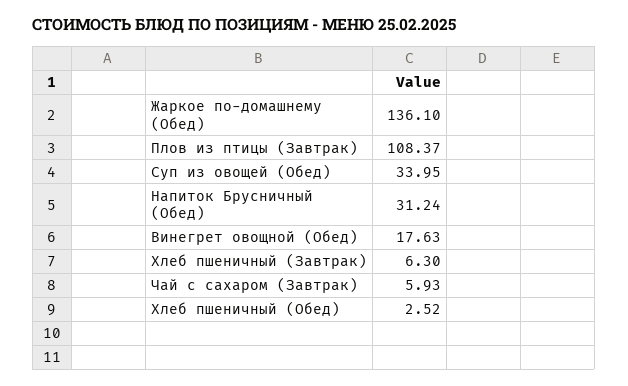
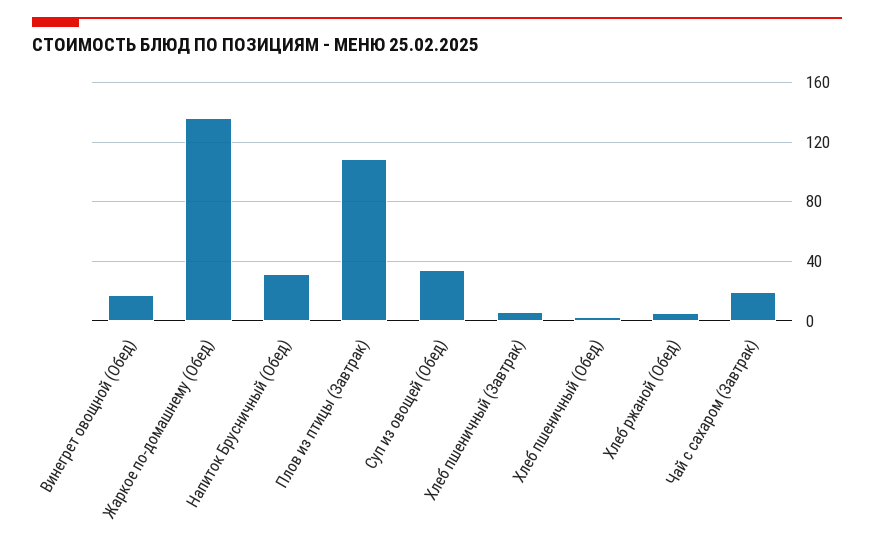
Чай с сахаром (Завтрак): 5.93 -> 20
Хлеб ржаной (Обед): none -> 5

